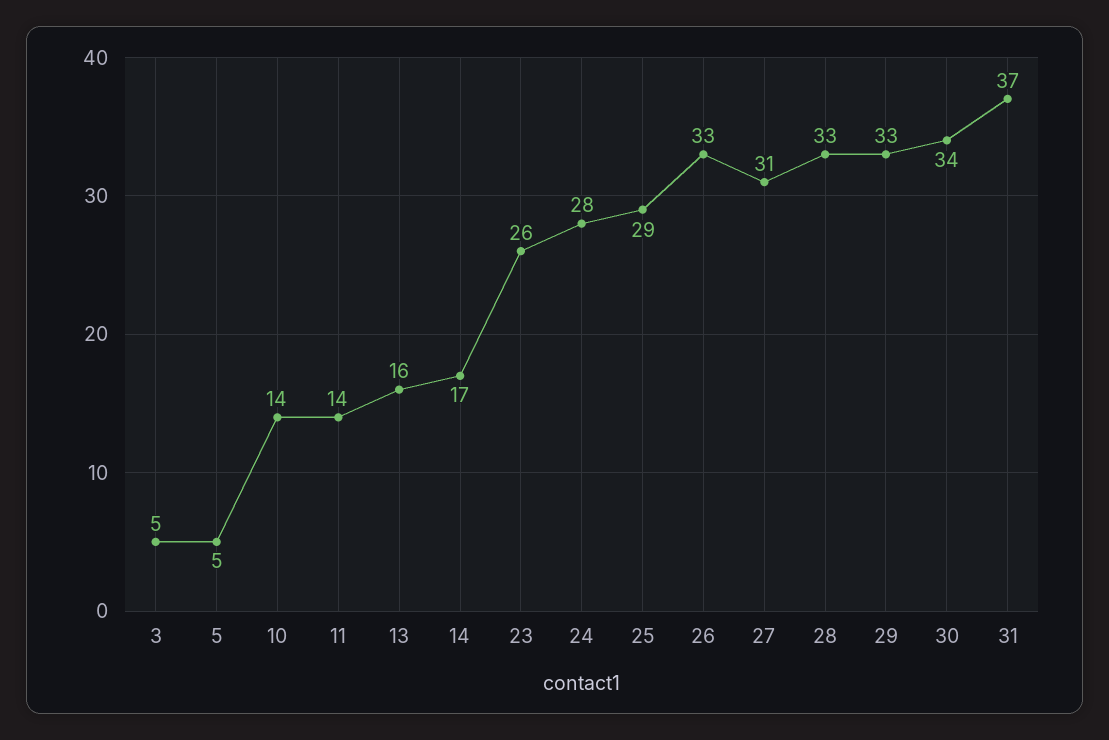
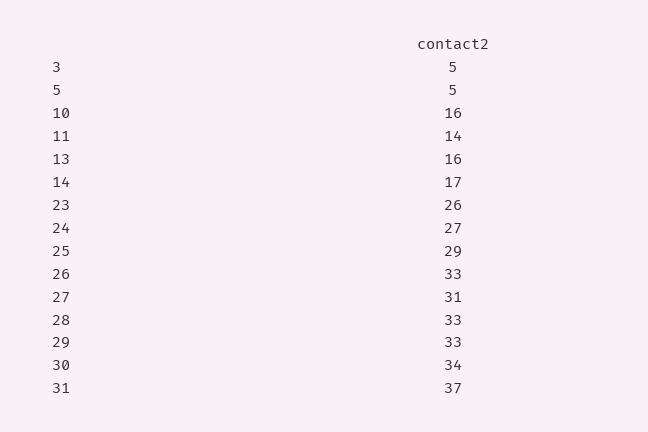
10: 14 -> 16
24: 28 -> 27

